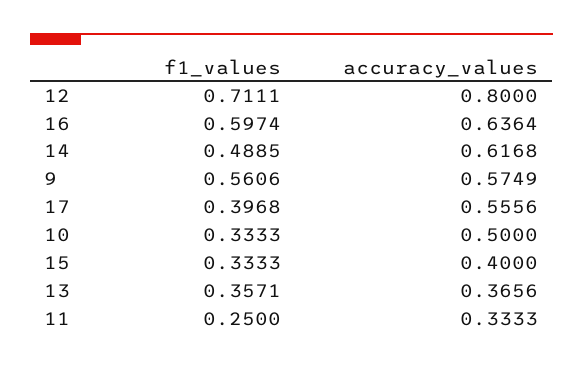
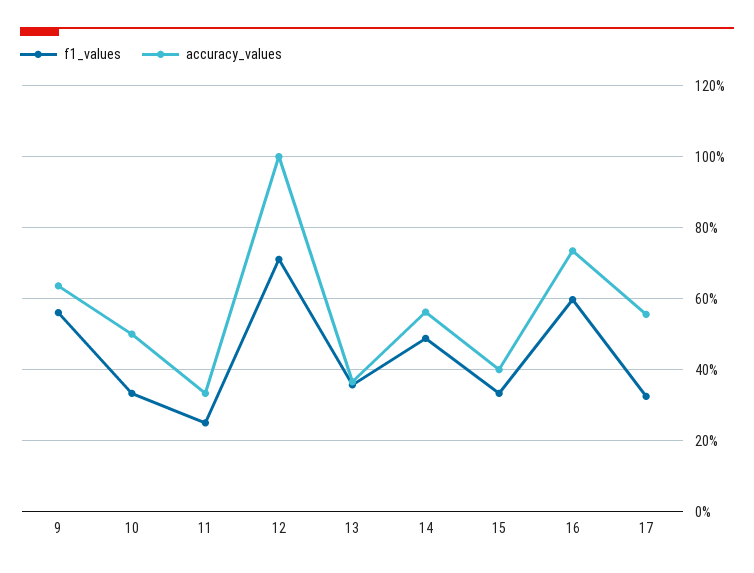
accuracy_values, 12: 0.8 -> 1
accuracy_values, 16: 0.6364 -> 0.74
accuracy_values, 14: 0.6168 -> 0.56
accuracy_values, 9: 0.5749 -> 0.64
f1_values, 17: 0.3968 -> 0.32

